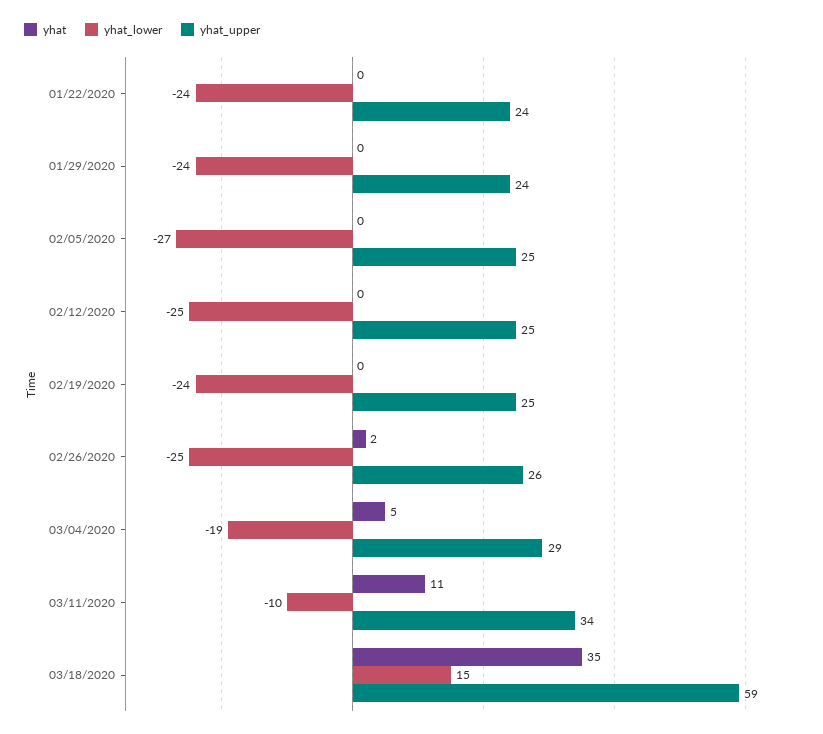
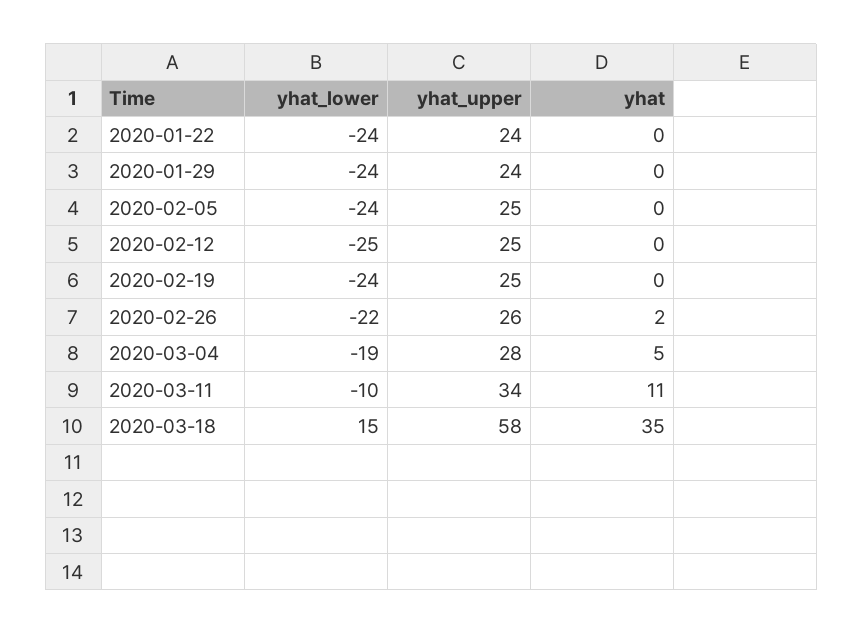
yhat_lower, 02/05/2020: -27 -> -24
yhat_lower, 02/26/2020: -25 -> -22
yhat_upper, 03/04/2020: 29 -> 28
yhat_upper, 03/18/2020: 59 -> 58

